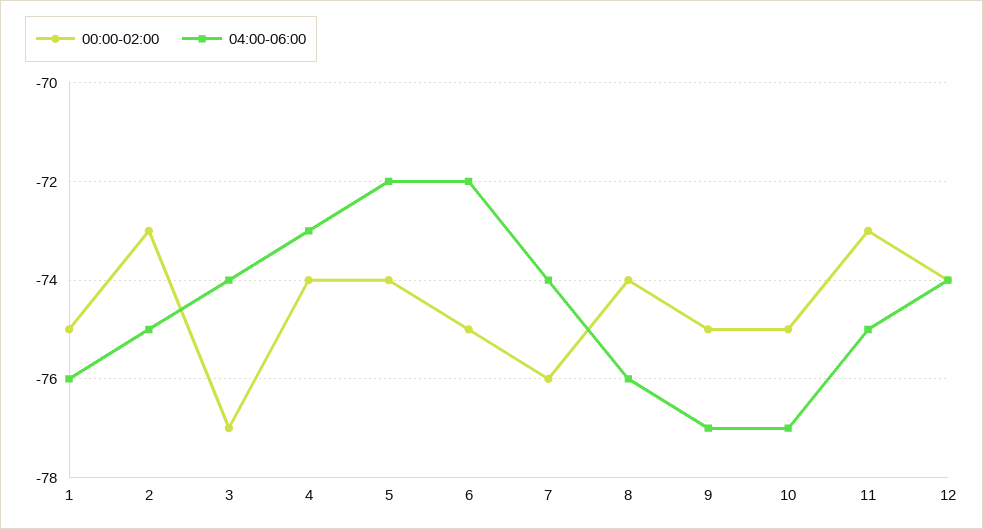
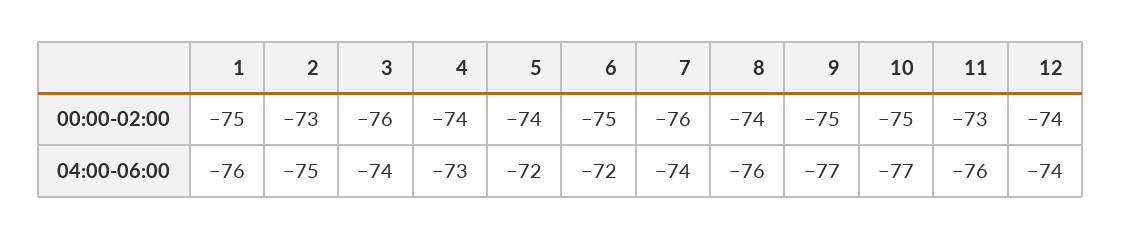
00:00-02:00, 3: -77 -> -76
04:00-06:00, 11: -75 -> -76

